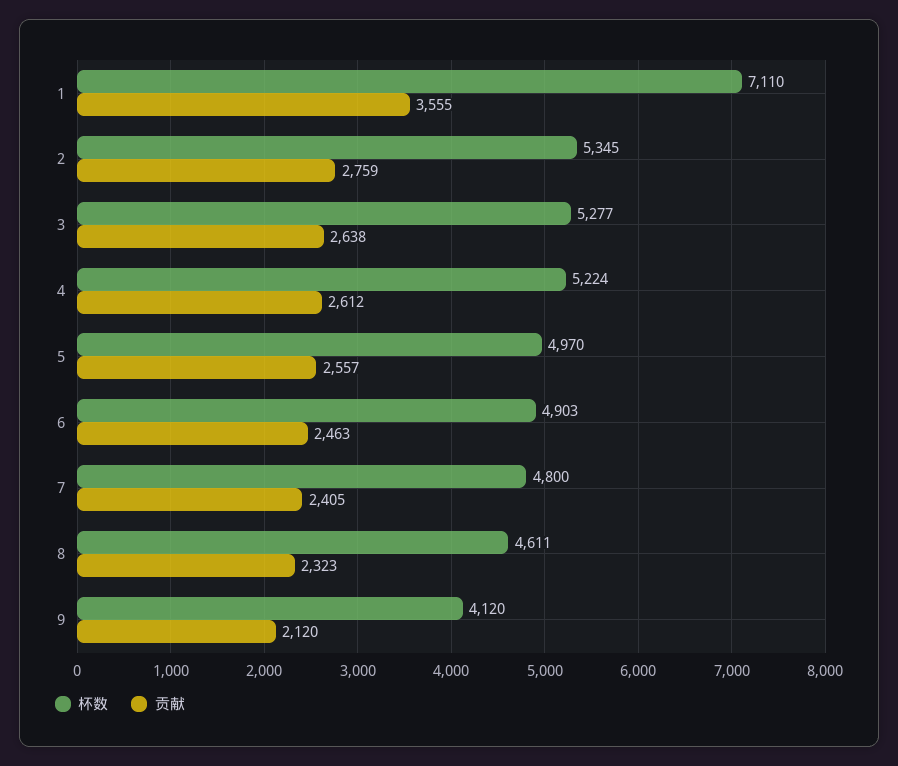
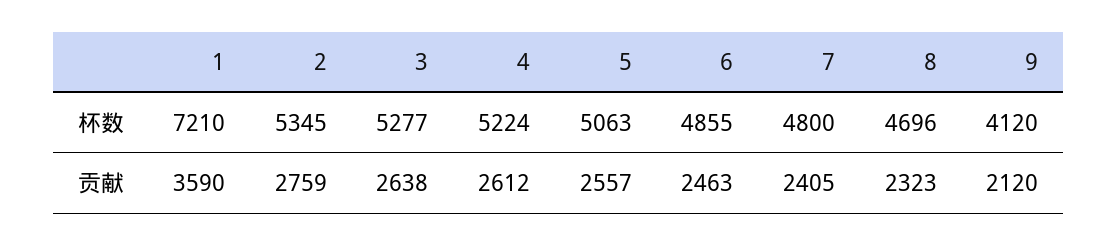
杯数, 1: 7110 -> 7210
贡献, 1: 3555 -> 3590
杯数, 5: 4970 -> 5063
杯数, 6: 4903 -> 4855
杯数, 8: 4611 -> 4696

